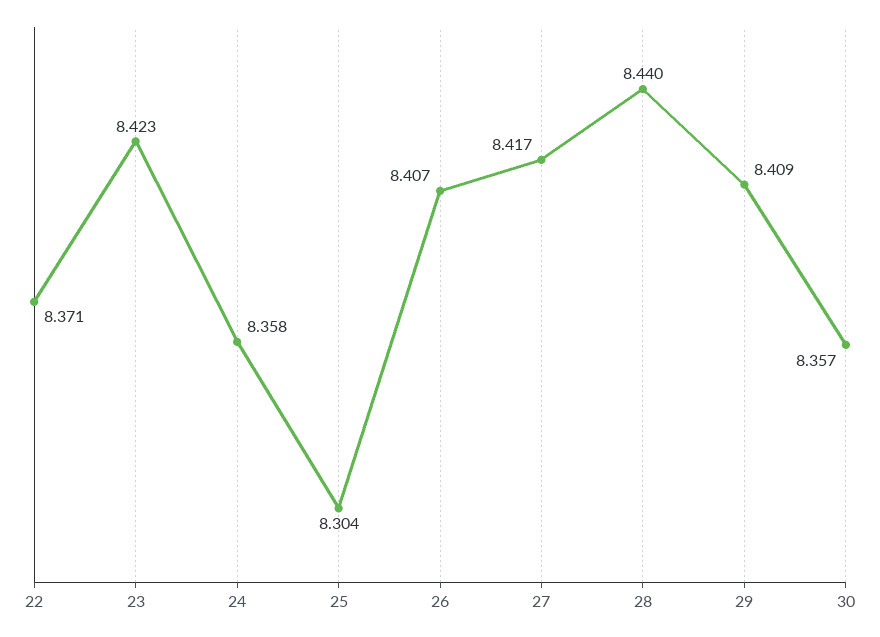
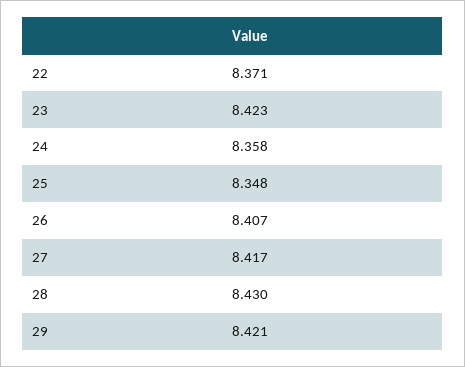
25: 8.304 -> 8.348
28: 8.44 -> 8.43
29: 8.409 -> 8.421
30: 8.357 -> none

